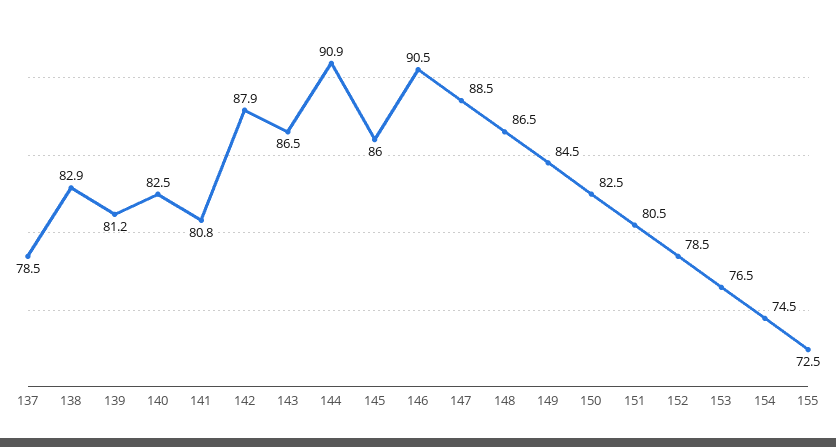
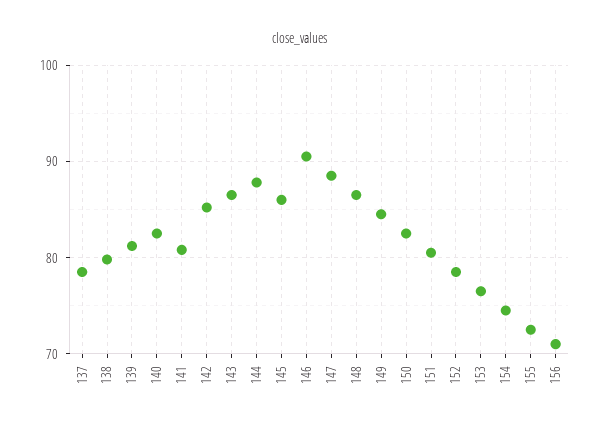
138: 82.9 -> 80
142: 87.9 -> 85
144: 90.9 -> 88
156: none -> 71

